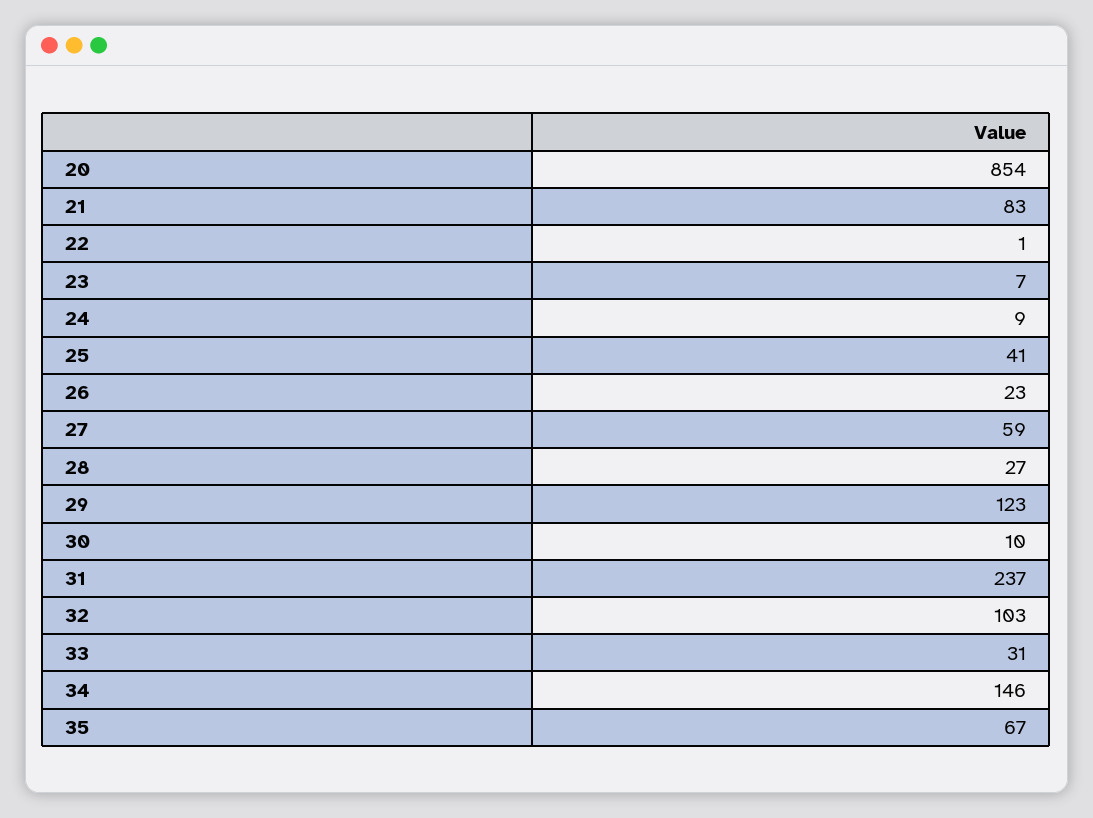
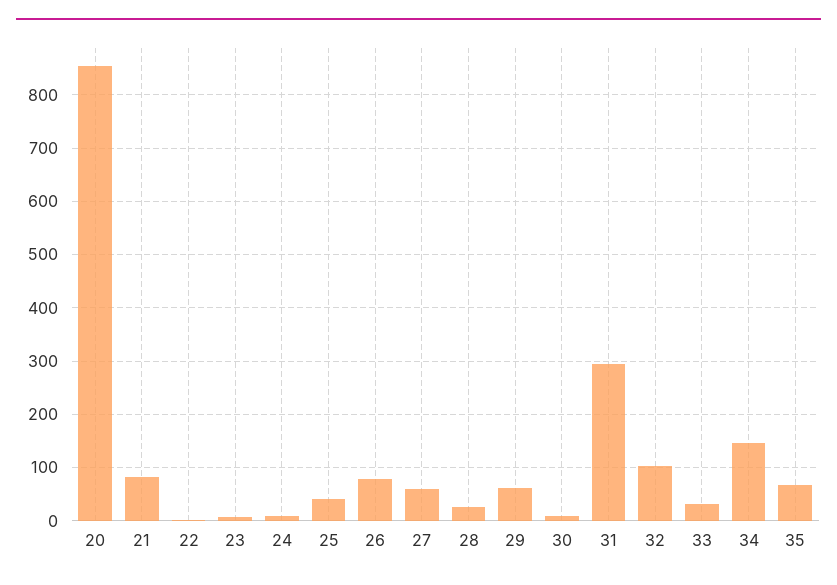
26: 23 -> 80
29: 123 -> 60
31: 237 -> 300

